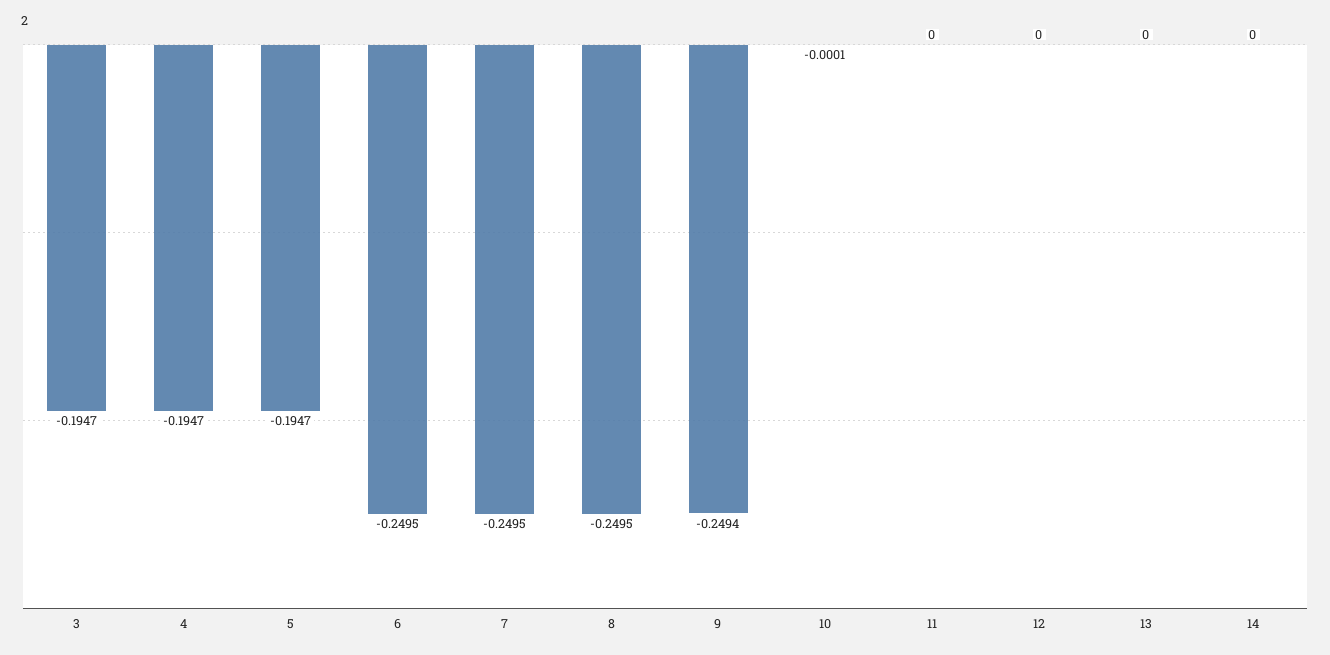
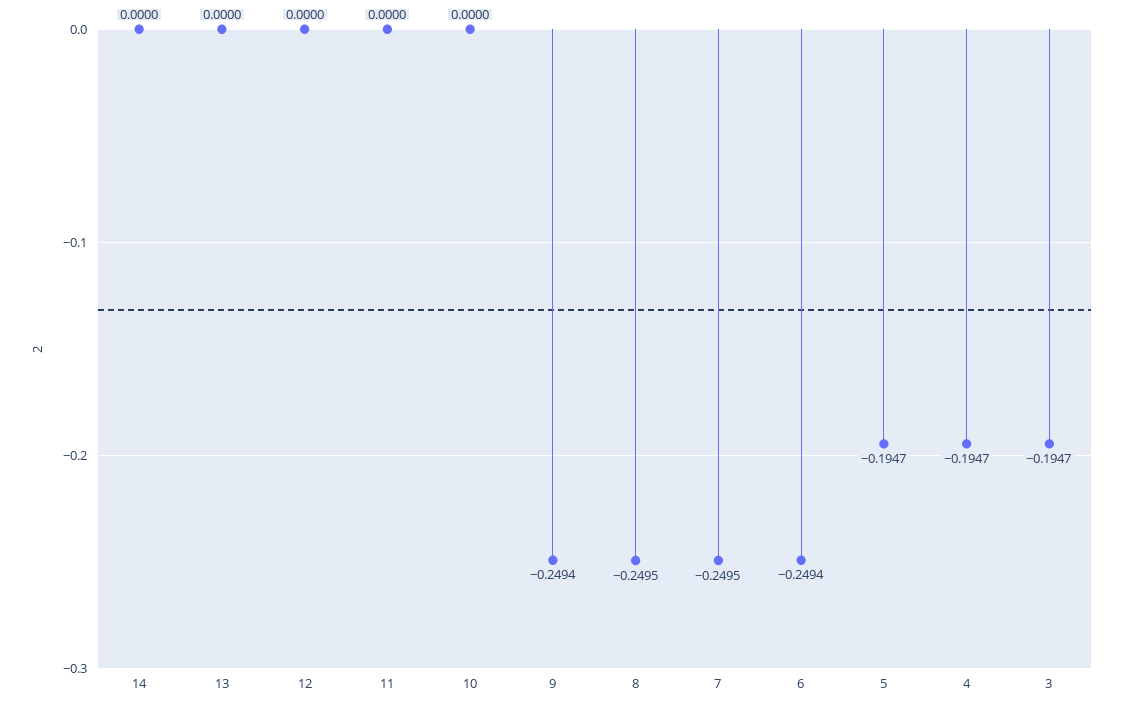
6: -0.2495 -> -0.2494
10: -0.0001 -> 0

